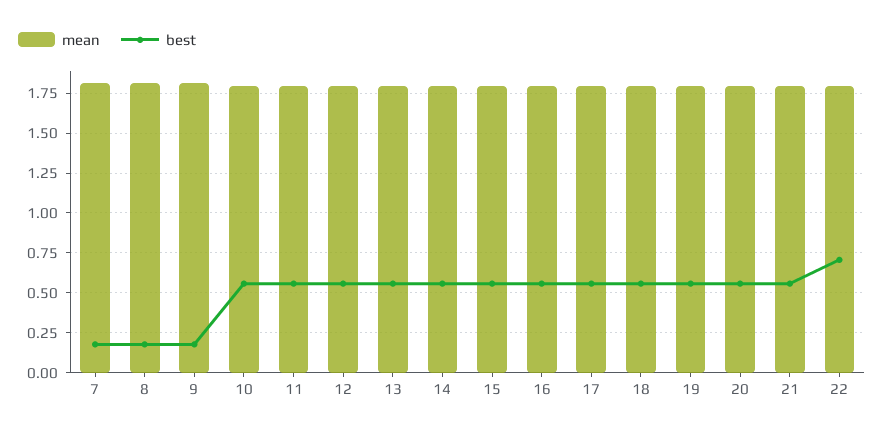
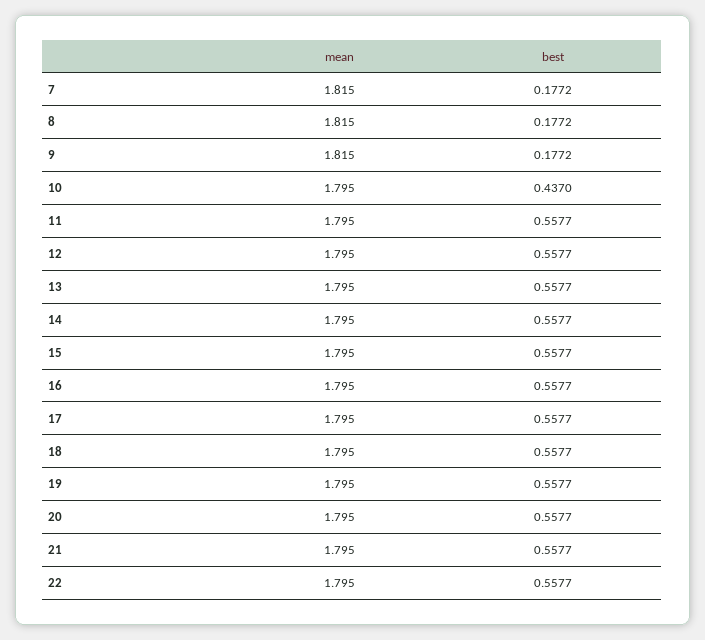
best, 10: 0.55 -> 0.437
best, 22: 0.7 -> 0.5577

